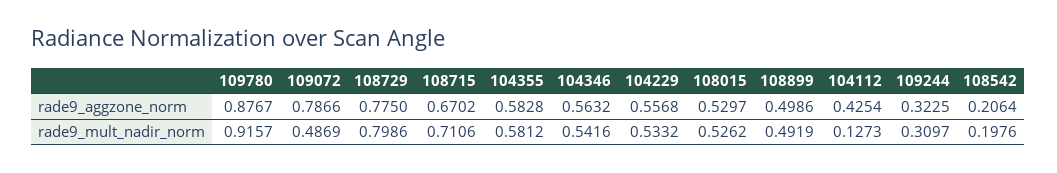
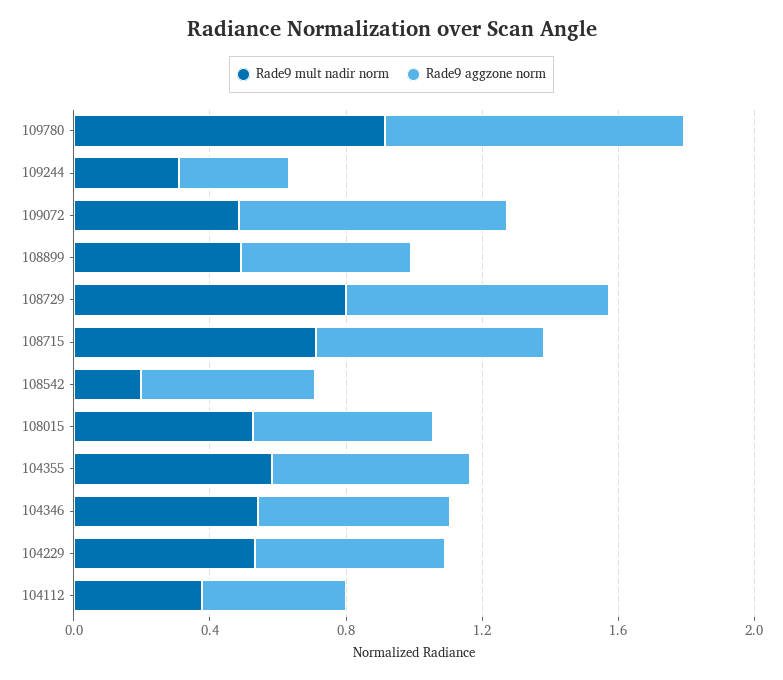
rade9_aggzone_norm, 108542: 0.2064 -> 0.5
rade9_mult_nadir_norm, 104112: 0.1273 -> 0.4

